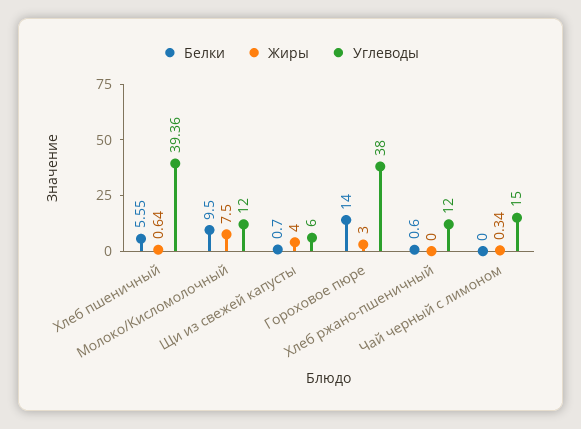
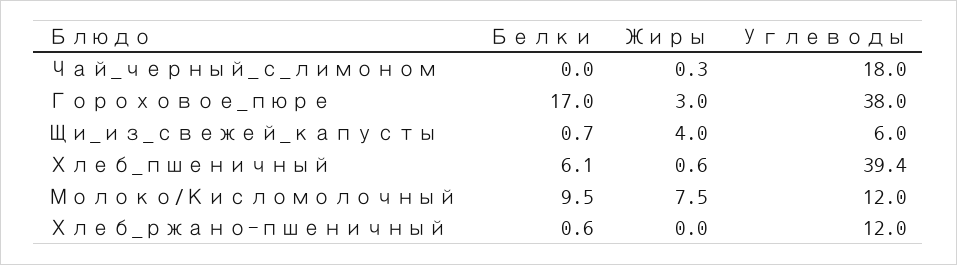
Белки, Хлеб пшеничный: 5.55 -> 6.1
Белки, Гороховое пюре: 14 -> 17
Углеводы, Чай черный с лимоном: 15 -> 18

